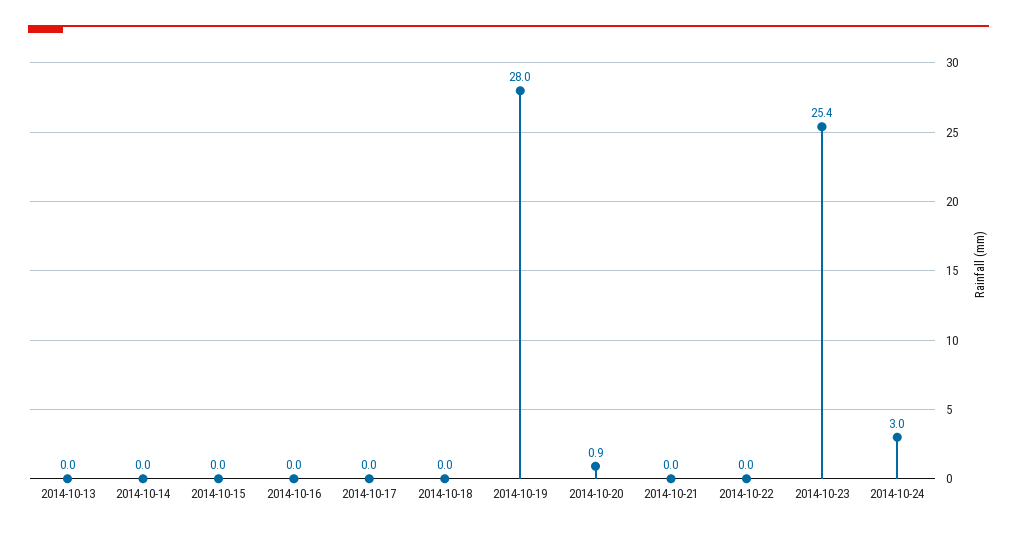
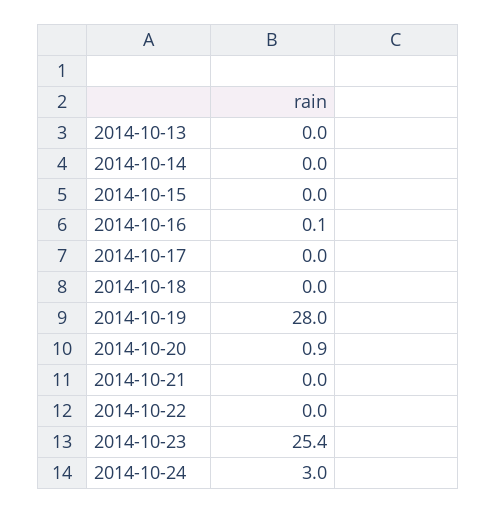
2014-10-16: 0 -> 0.1

